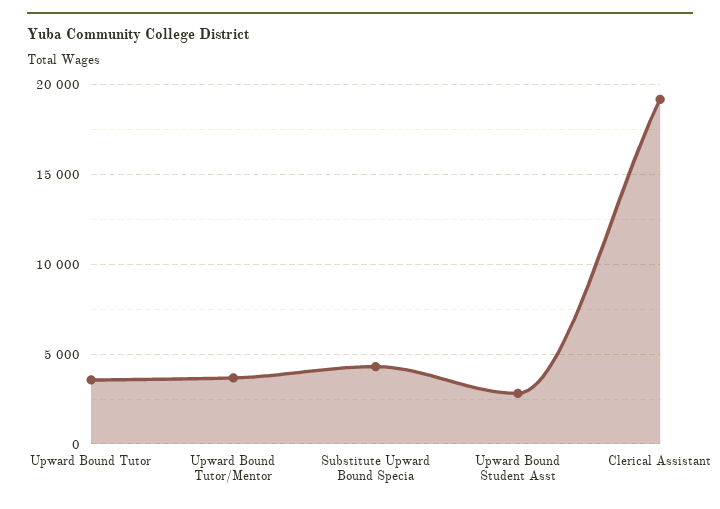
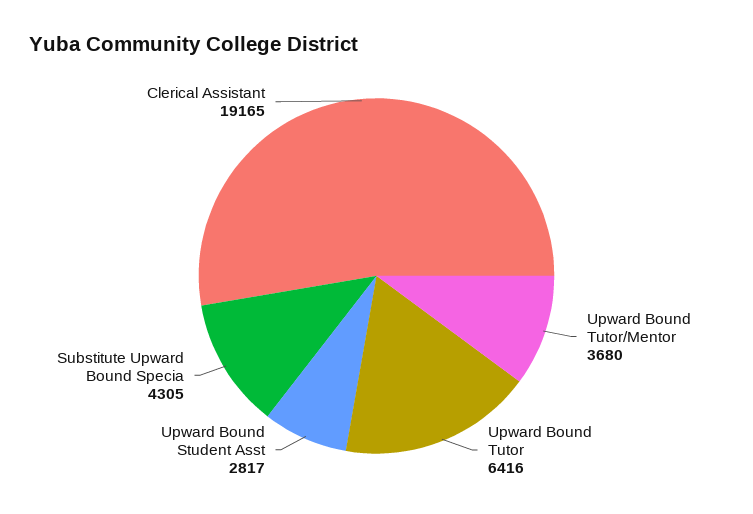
Upward Bound Tutor: 3500 -> 6416

